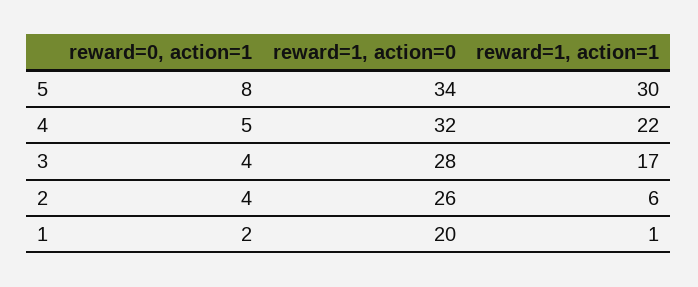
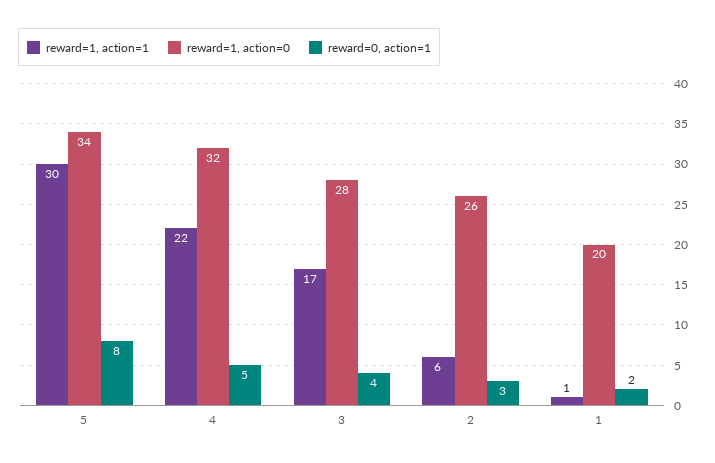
reward=0, action=1, 2: 4 -> 3

